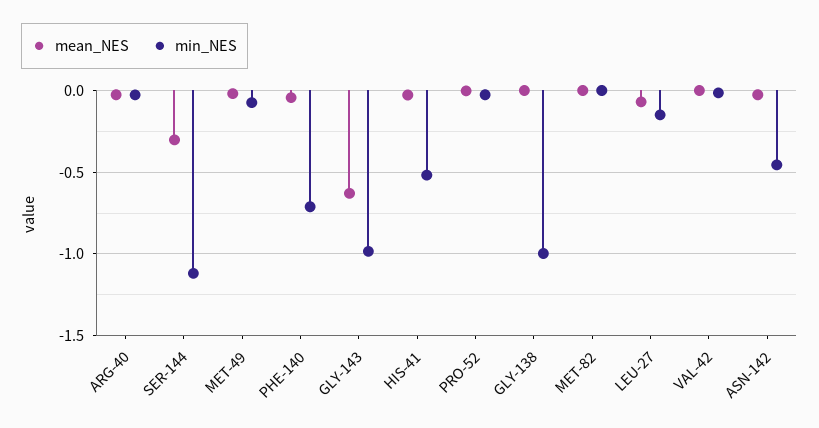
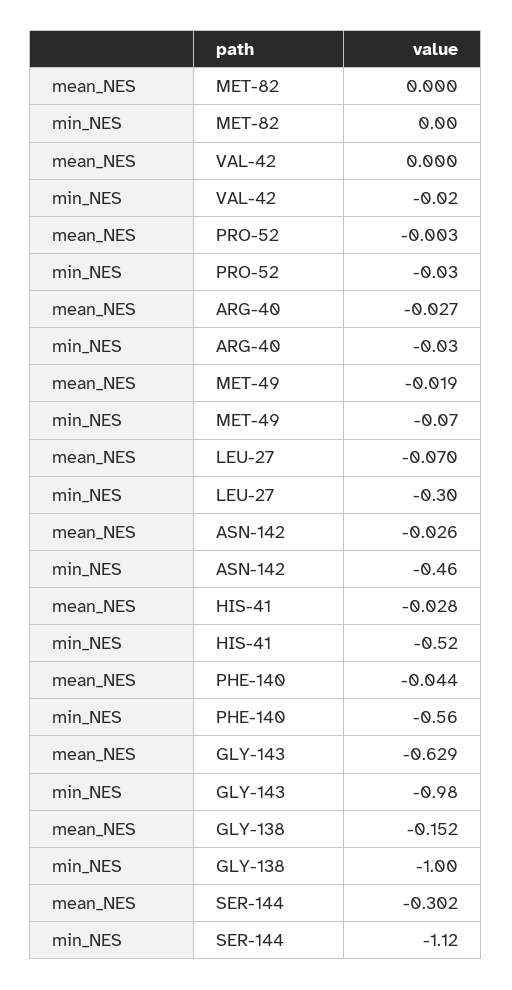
min_NES, PHE-140: -0.7 -> -0.56
mean_NES, GLY-138: 0 -> -0.152
min_NES, LEU-27: -0.15 -> -0.3

